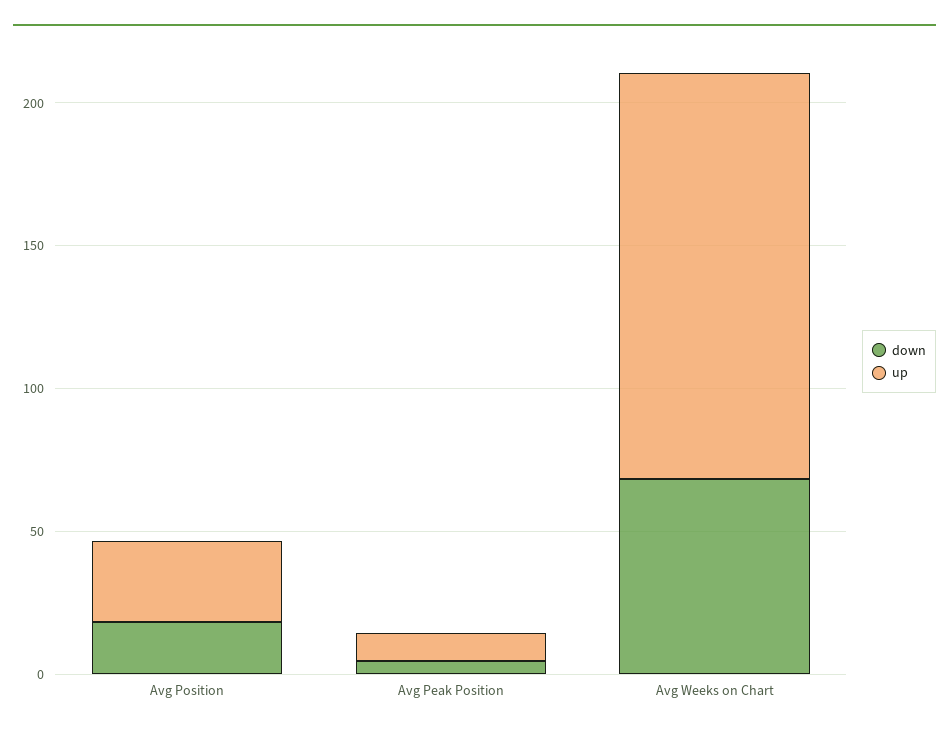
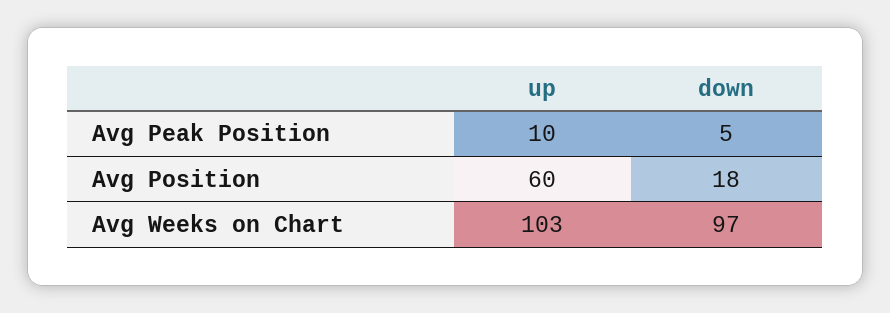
up, Avg Position: 30 -> 60
down, Avg Weeks on Chart: 70 -> 97
up, Avg Weeks on Chart: 140 -> 103

